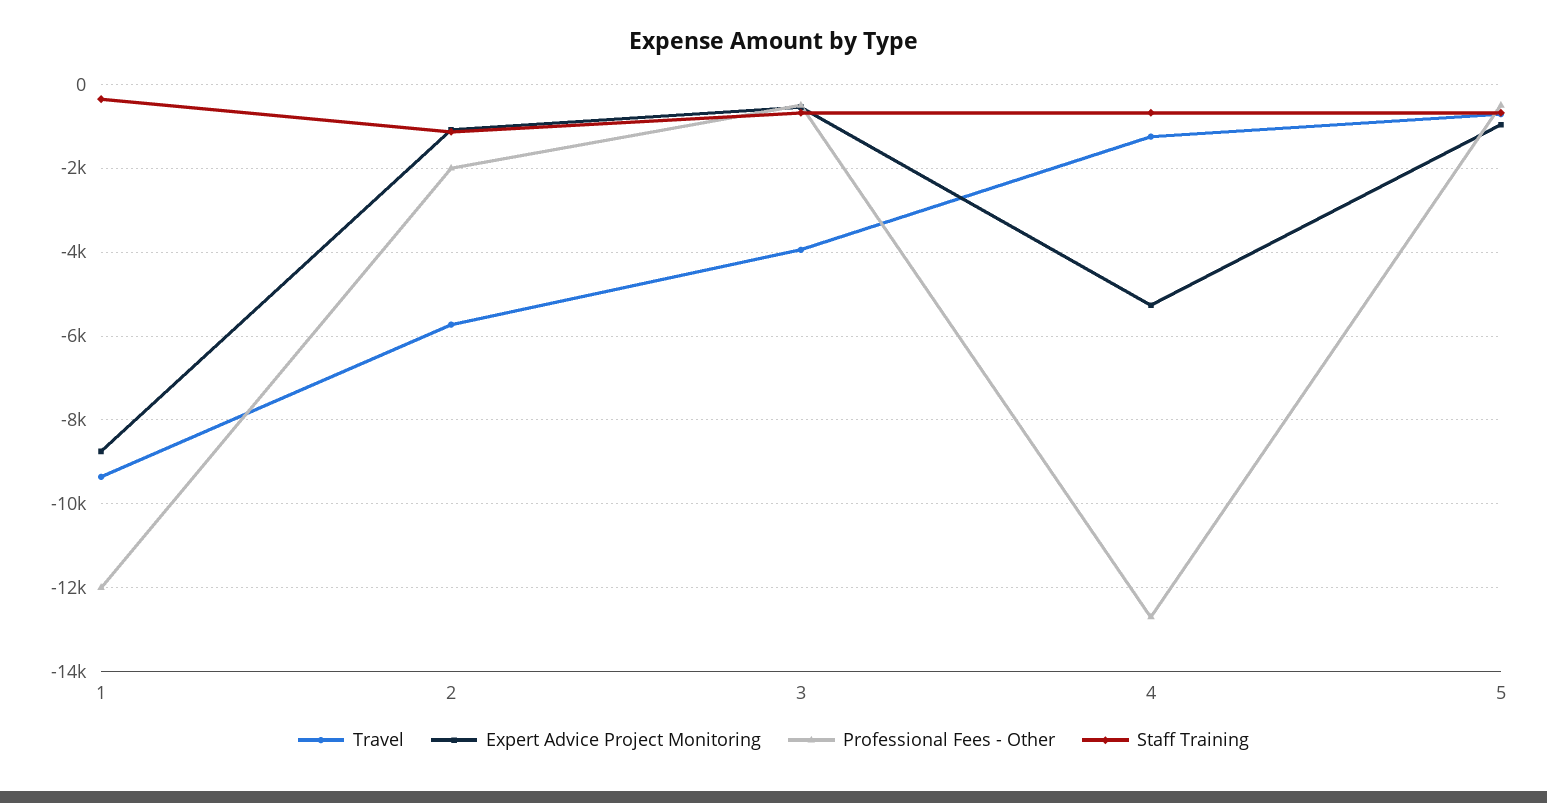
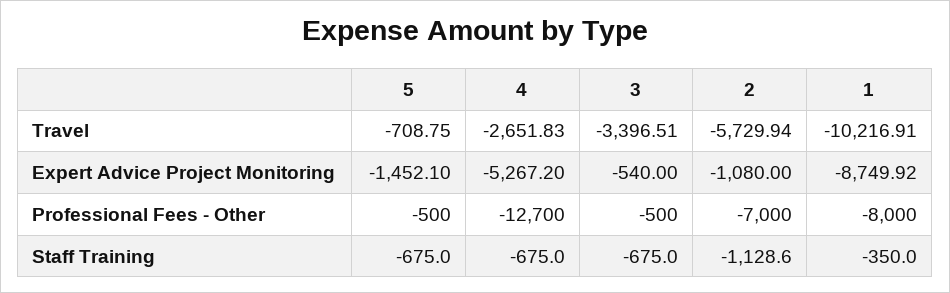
Travel, 1: -9400 -> -10216.91
Professional Fees - Other, 1: -12000 -> -8000
Professional Fees - Other, 2: -2000 -> -7000
Travel, 3: -4000 -> -3396.51
Travel, 4: -1200 -> -2651.83
Expert Advice Project Monitoring, 5: -1000 -> -1452.1

